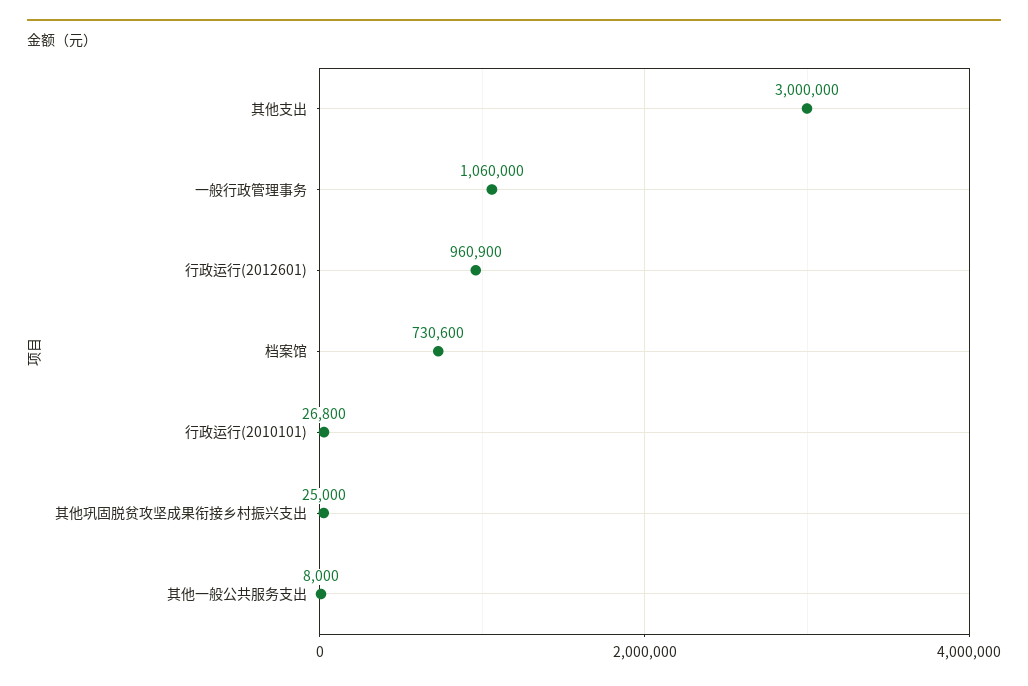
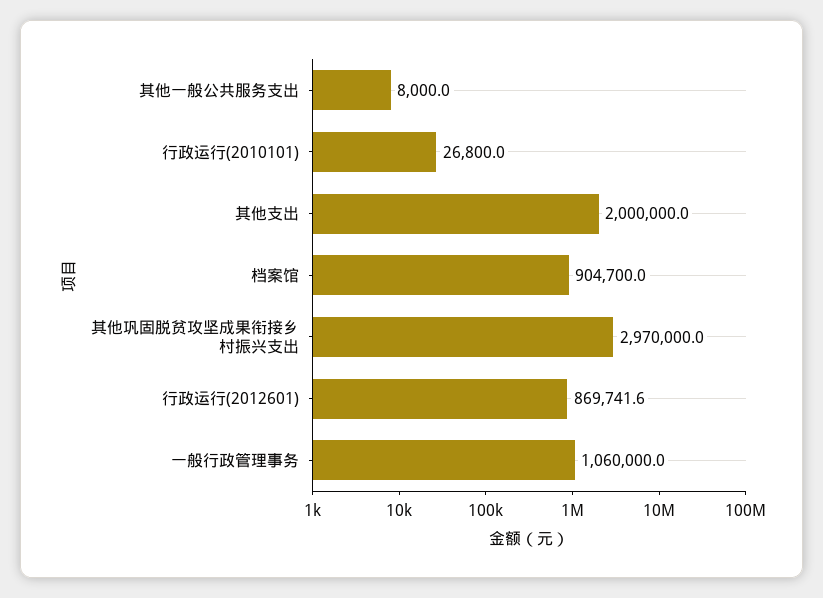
其他支出: 3000000 -> 2000000
行政运行(2012601): 960900 -> 869741.6
档案馆: 730600 -> 904700
其他巩固脱贫攻坚成果衔接乡村振兴支出: 25000 -> 2970000

